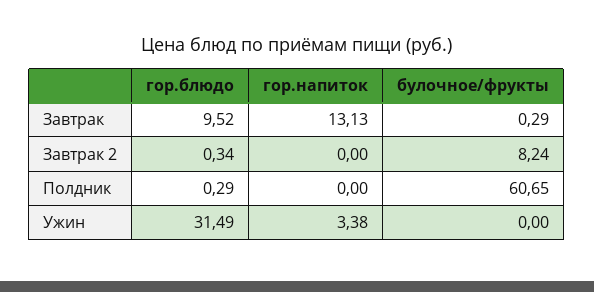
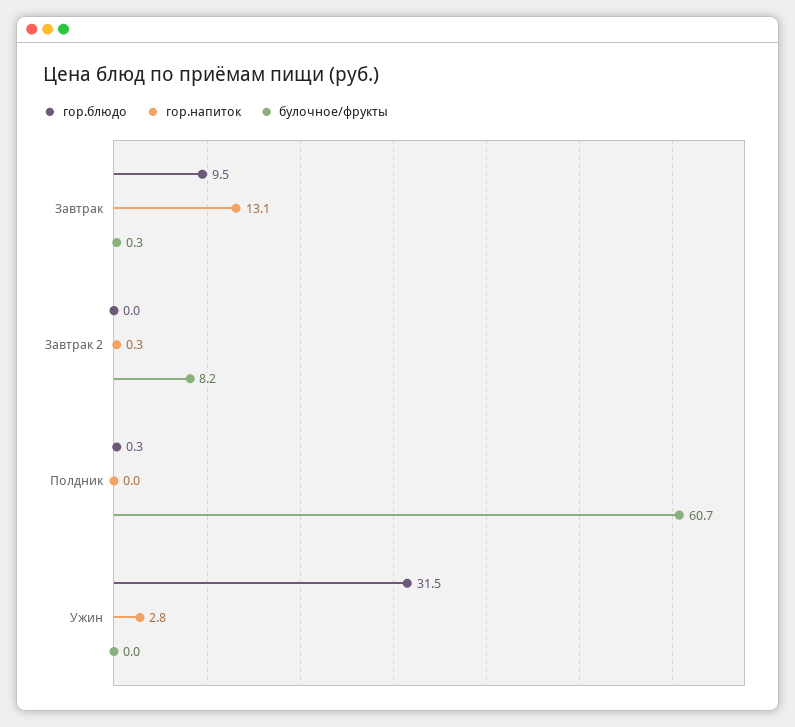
гор.блюдо, Завтрак 2: 0.34 -> 0
гор.напиток, Завтрак 2: 0 -> 0.3
гор.напиток, Ужин: 3.38 -> 2.8

